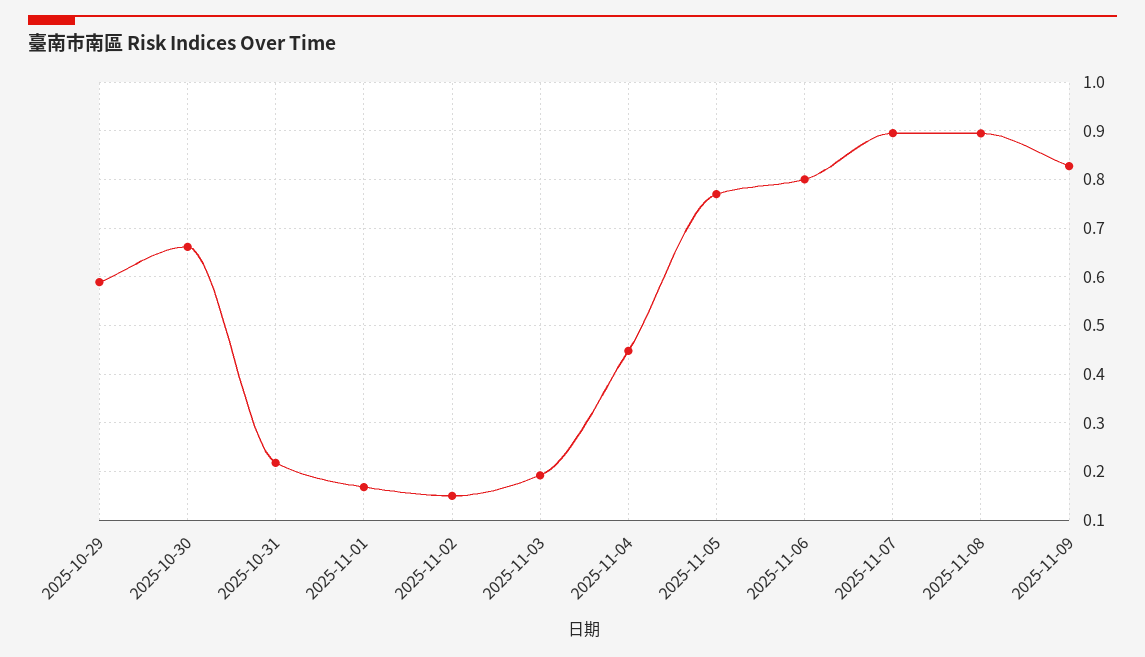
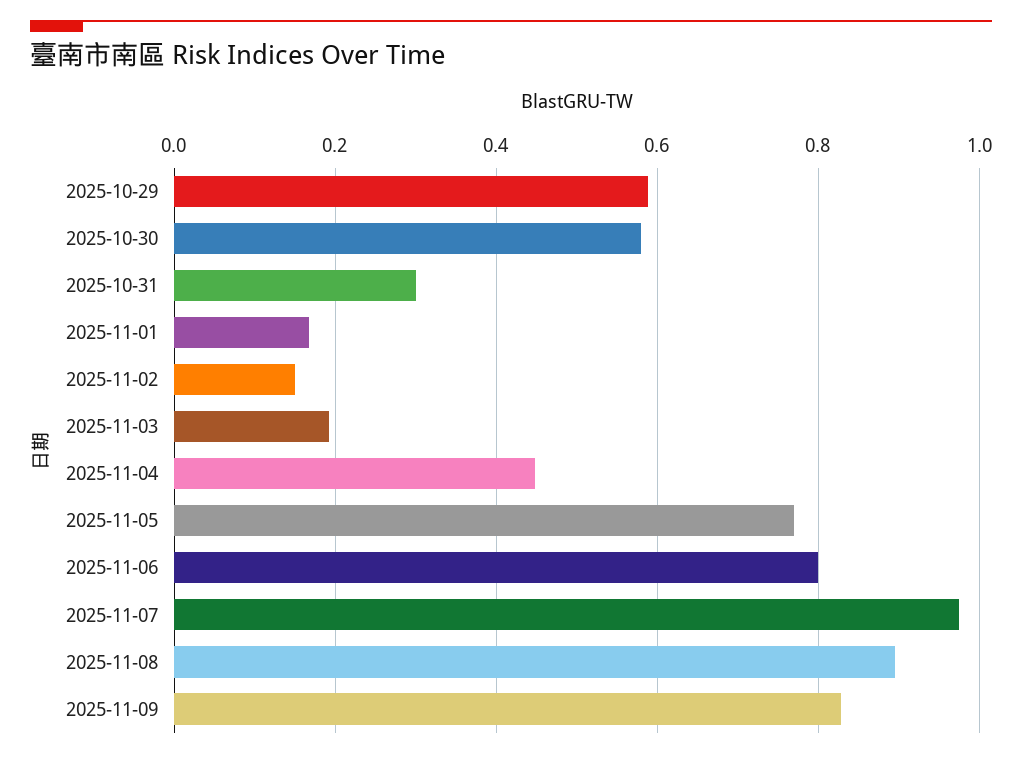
2025-10-30: 0.66 -> 0.58
2025-10-31: 0.22 -> 0.3
2025-11-07: 0.9 -> 0.98

